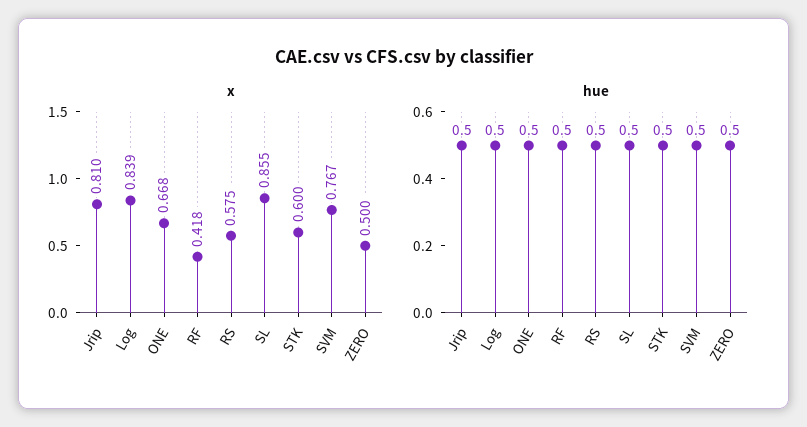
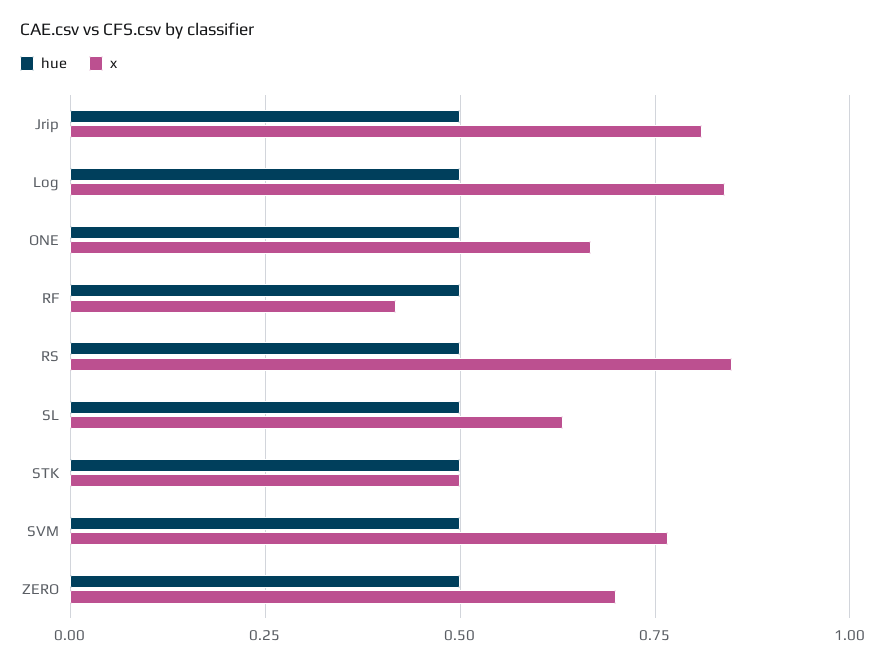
x, RS: 0.575 -> 0.85
x, SL: 0.855 -> 0.625
x, STK: 0.6 -> 0.5
x, ZERO: 0.5 -> 0.7

